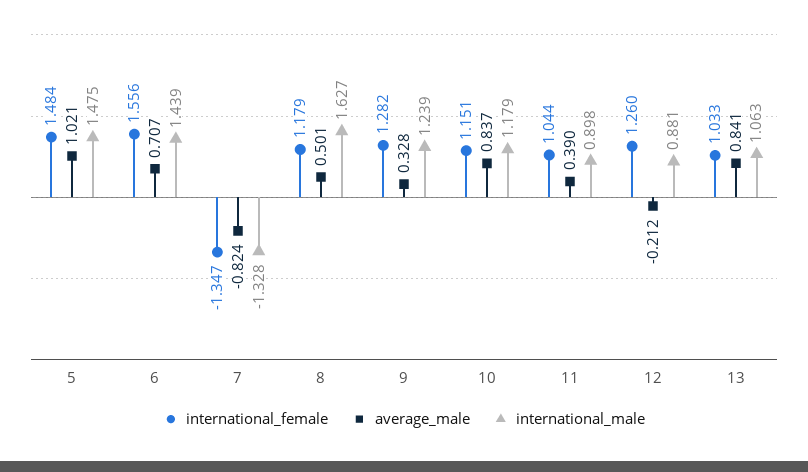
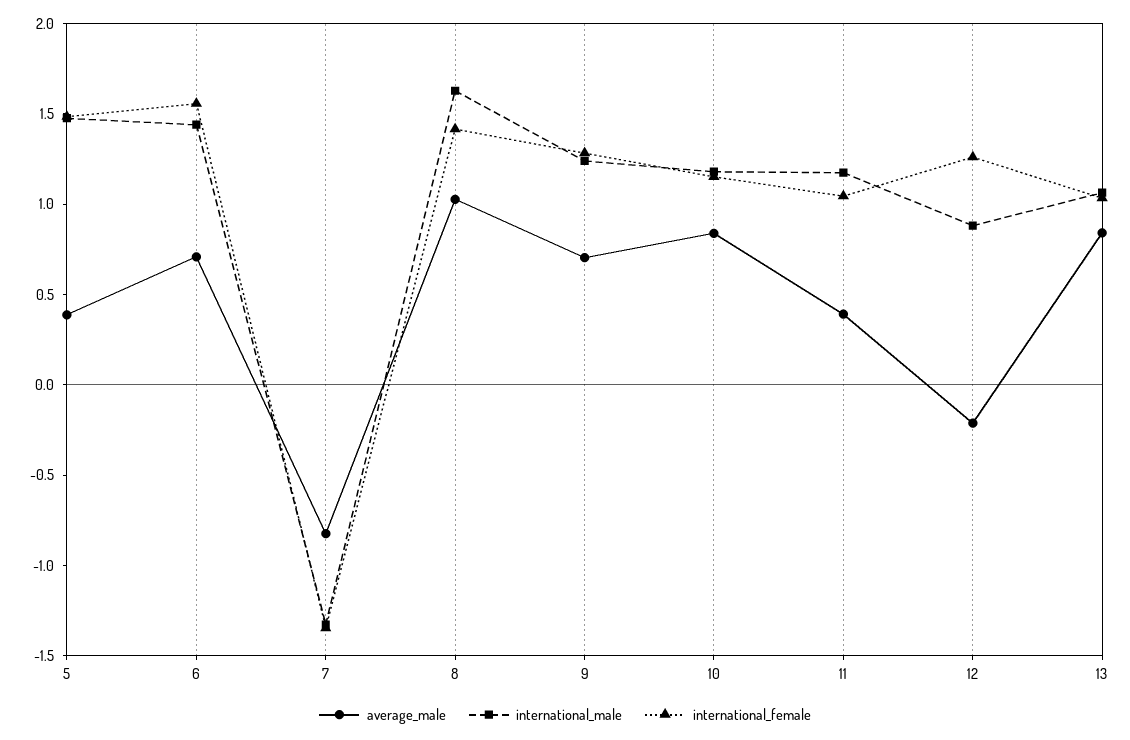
average_male, 5: 1.021 -> 0.4
international_female, 8: 1.179 -> 1.4
average_male, 8: 0.501 -> 1
average_male, 9: 0.328 -> 0.7
international_male, 11: 0.898 -> 1.2

